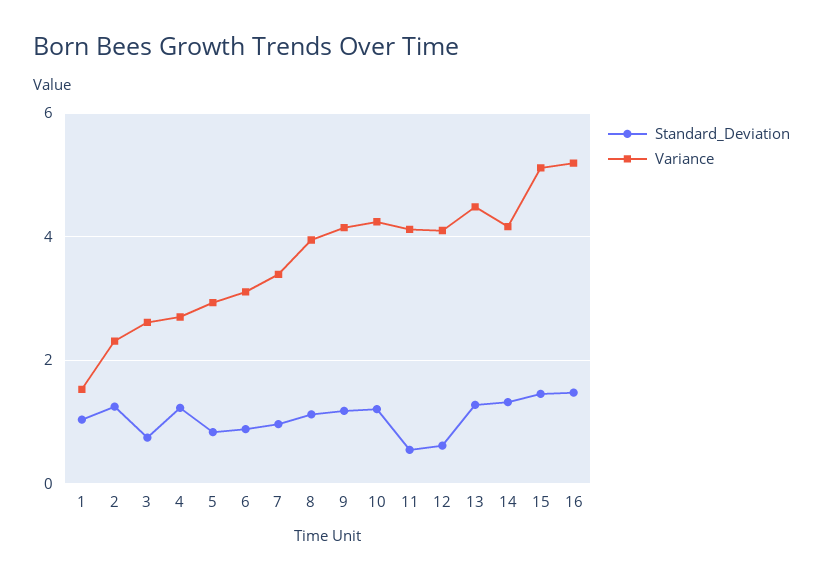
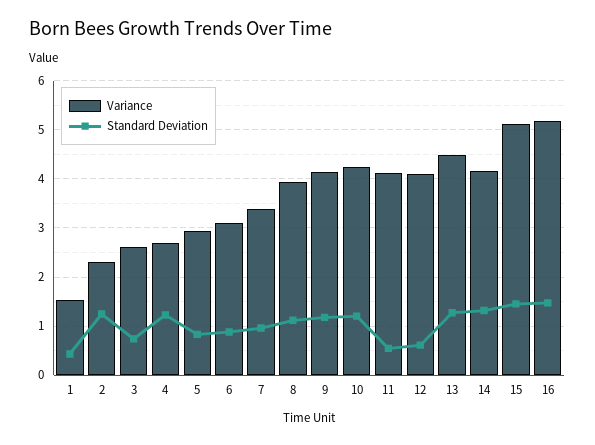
Standard_Deviation, 1: 1 -> 0.4

